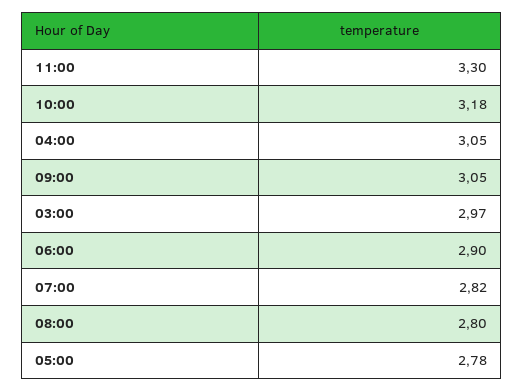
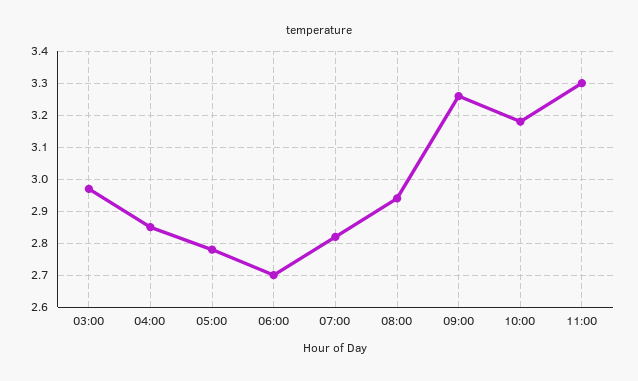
04:00: 3.05 -> 2.85
09:00: 3.05 -> 3.25
06:00: 2.9 -> 2.7
08:00: 2.8 -> 2.95

